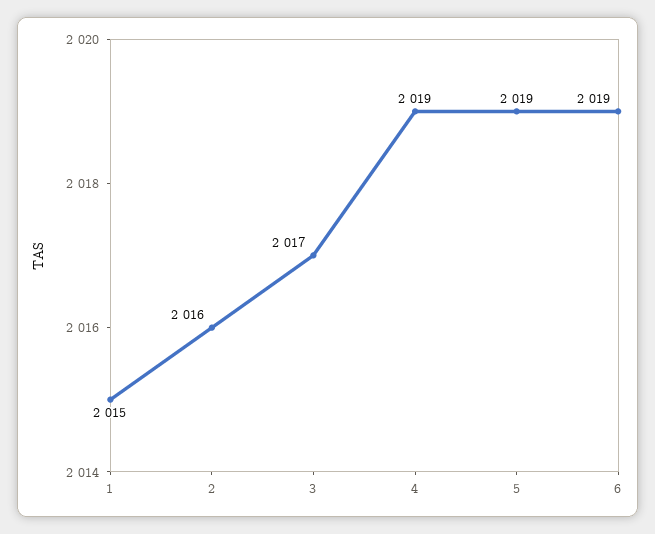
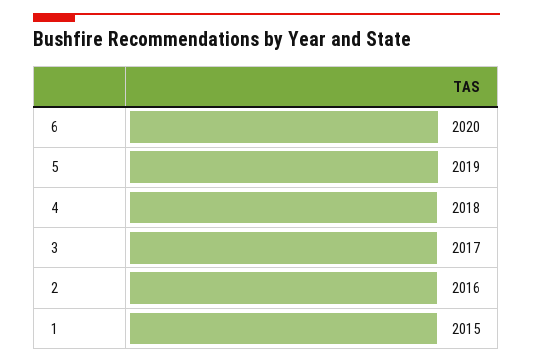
4: 2019 -> 2018
6: 2019 -> 2020

